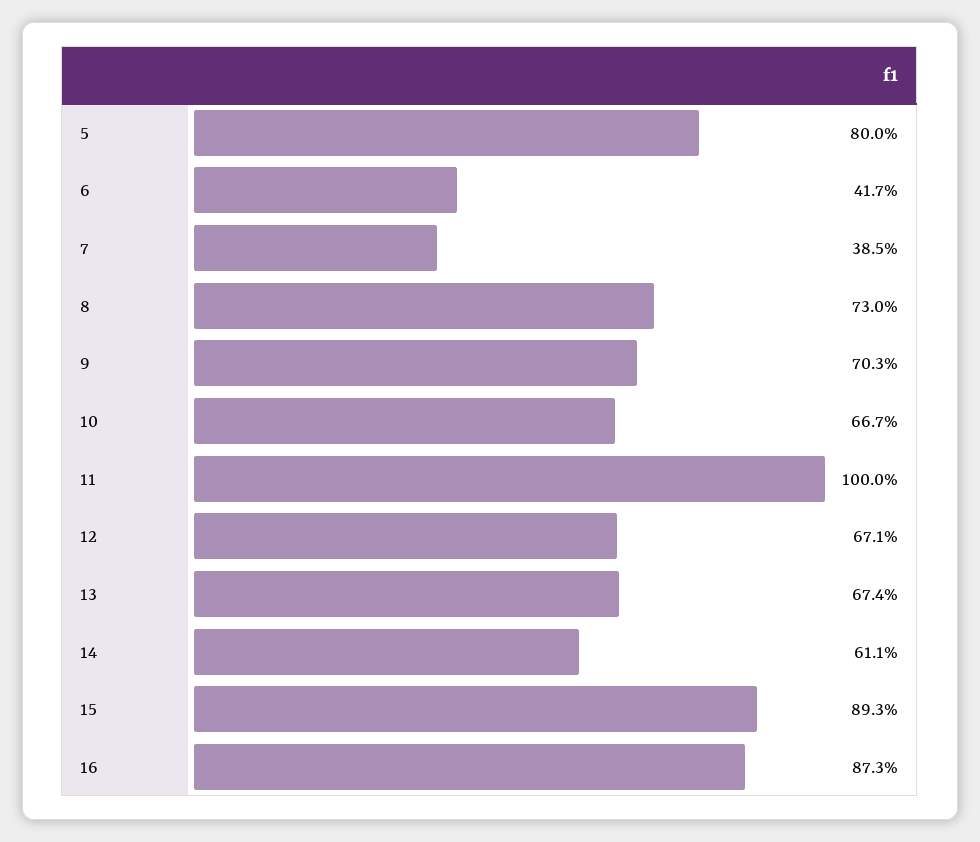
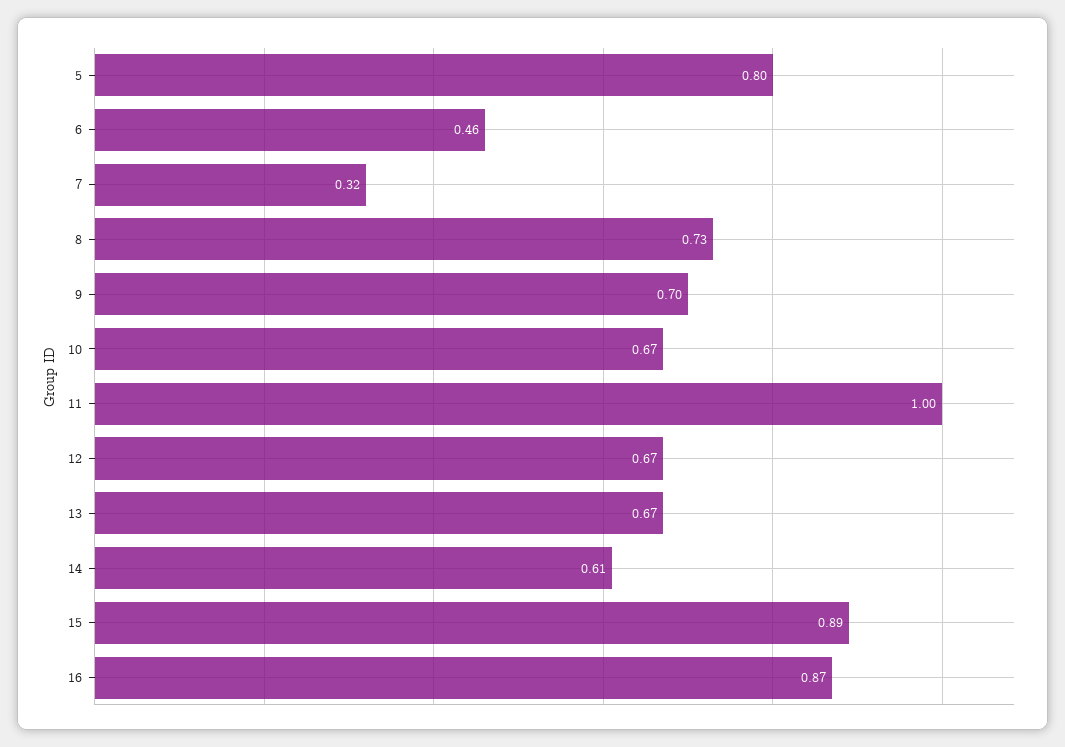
6: 0.417 -> 0.46
7: 0.385 -> 0.32

